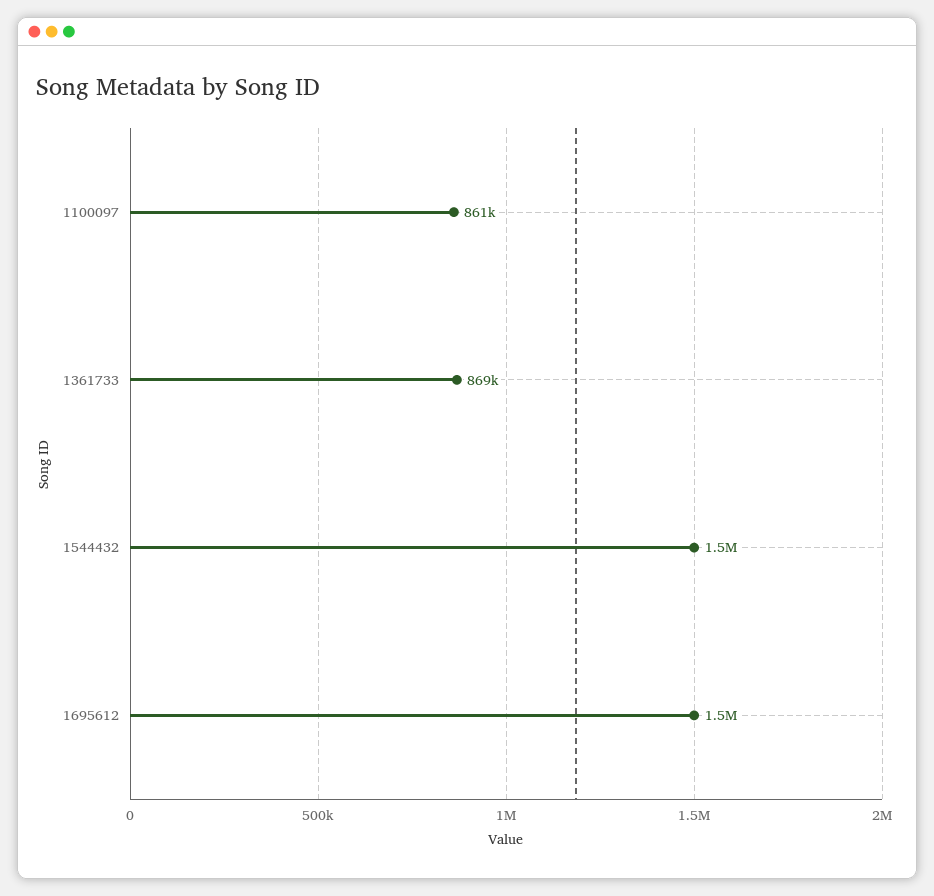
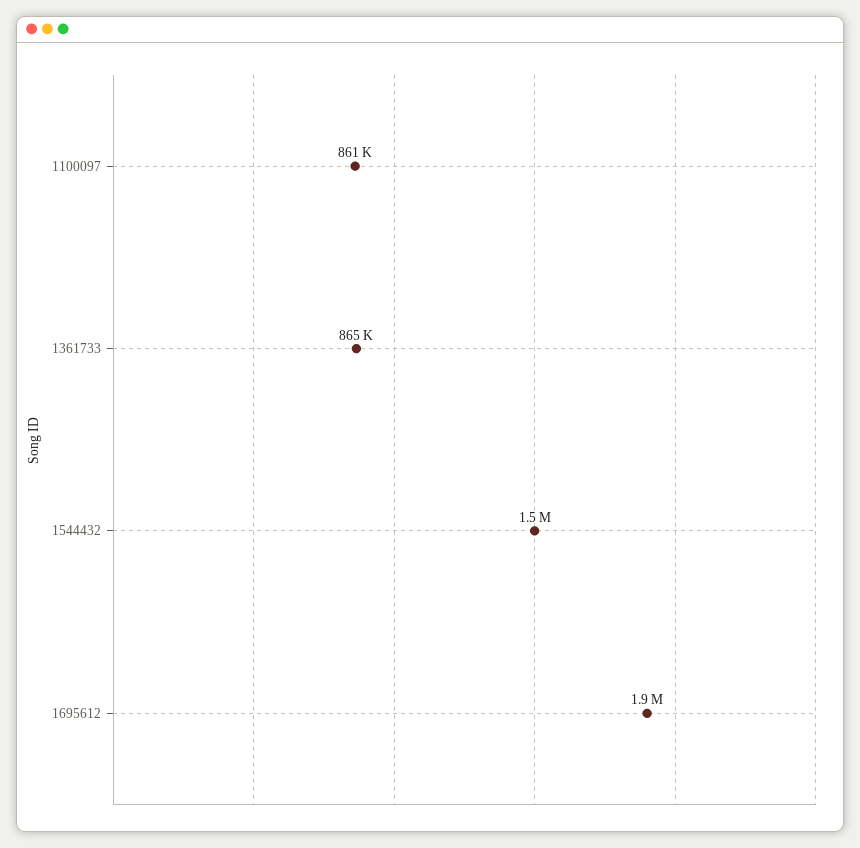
1361733: 869000 -> 865000
1695612: 1500000 -> 1900000

